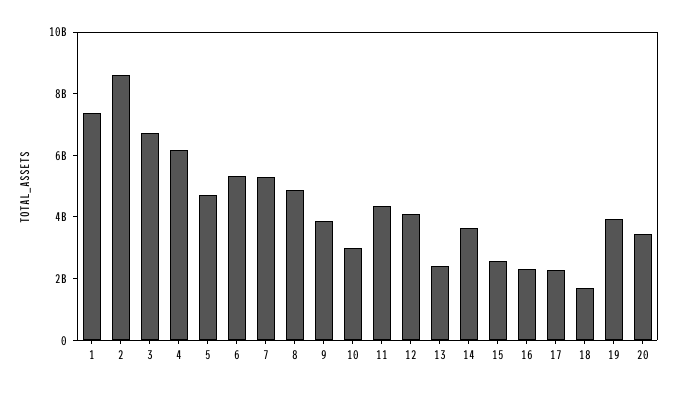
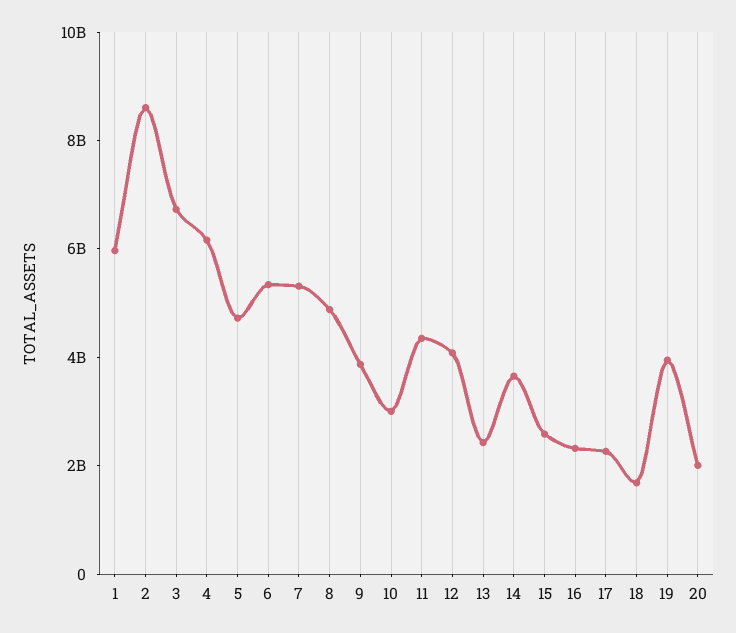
1: 7500000000 -> 6000000000
20: 3500000000 -> 2000000000

